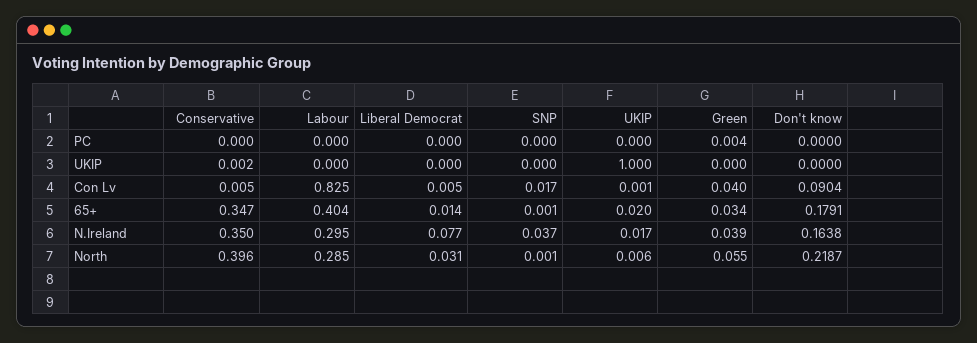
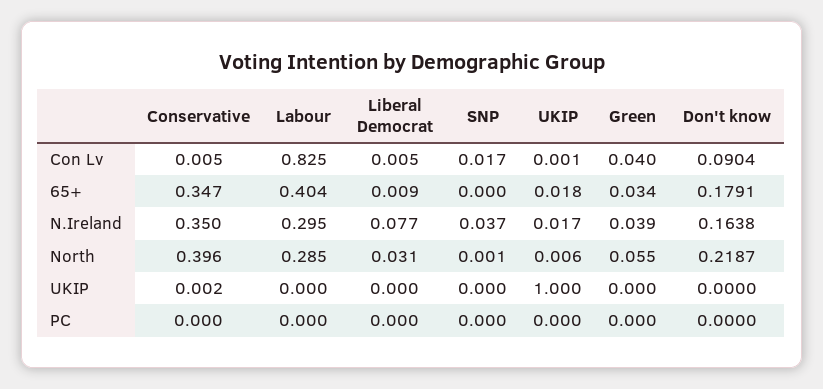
Green, PC: 0.004 -> 0
Liberal Democrat, 65+: 0.014 -> 0.009
SNP, 65+: 0.001 -> 0
UKIP, 65+: 0.02 -> 0.018

